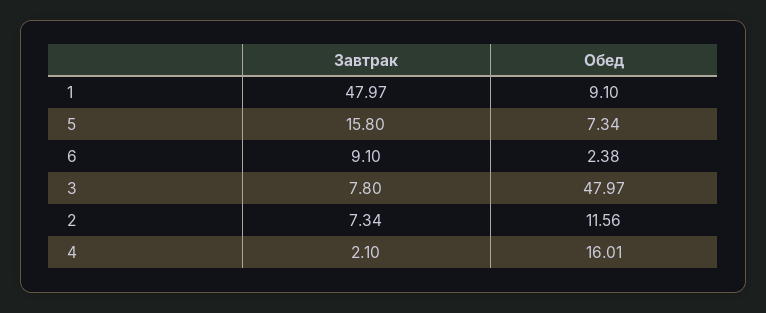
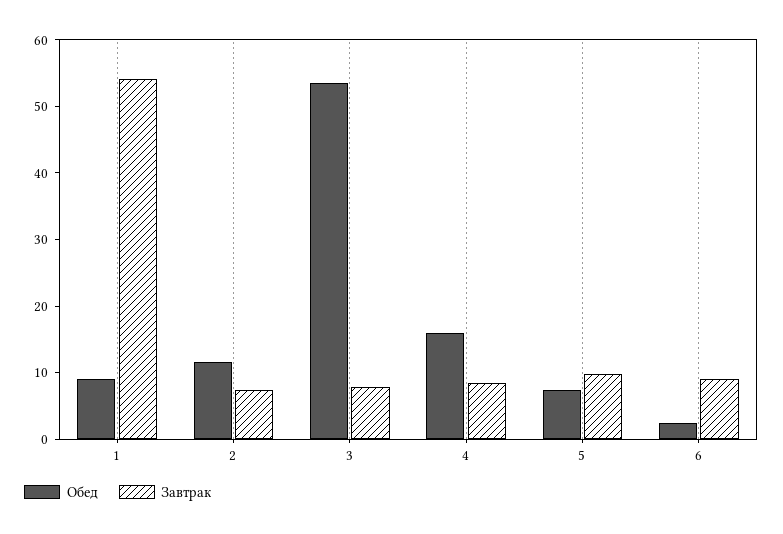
Завтрак, 1: 47.97 -> 54
Завтрак, 5: 15.8 -> 10
Обед, 3: 47.97 -> 54
Завтрак, 4: 2.1 -> 8

